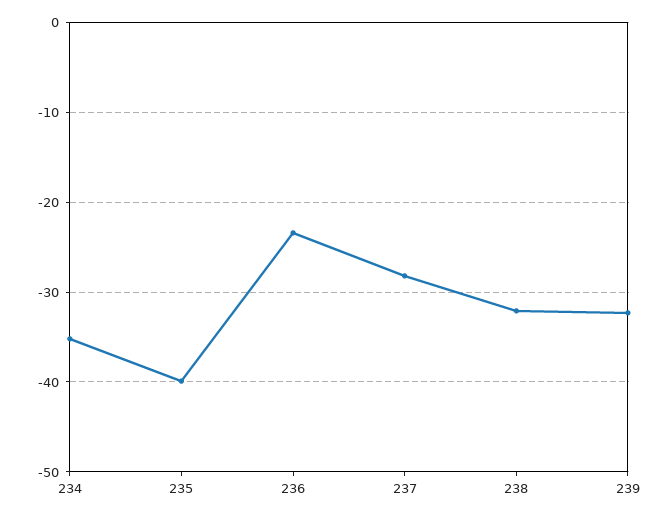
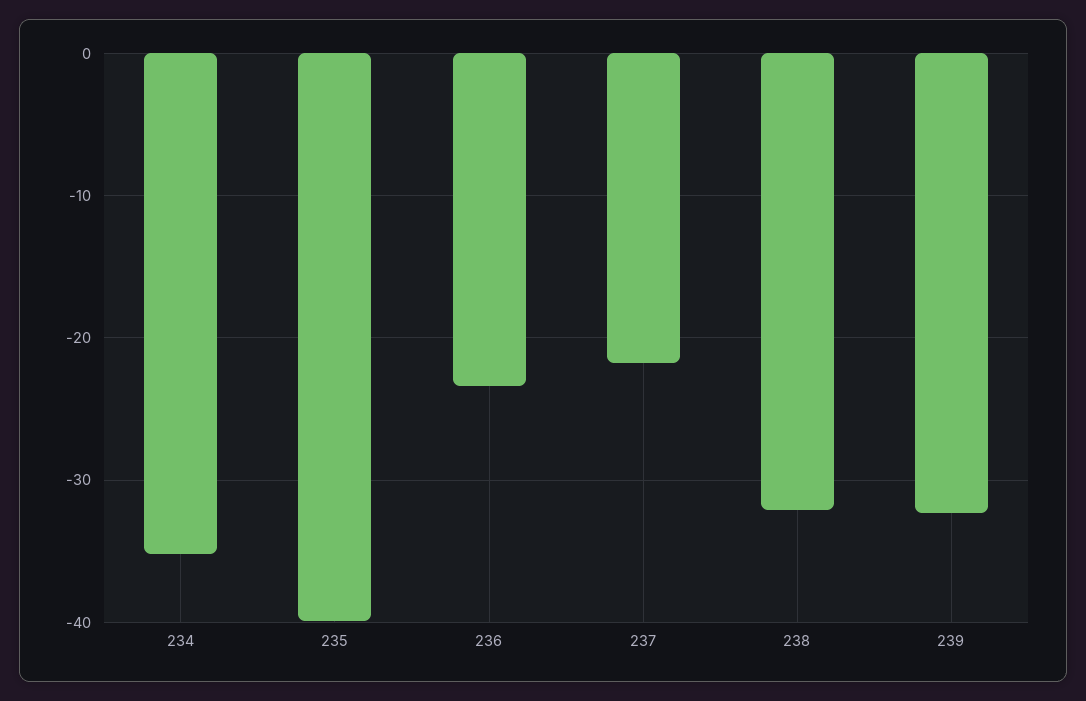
237: -28 -> -22

